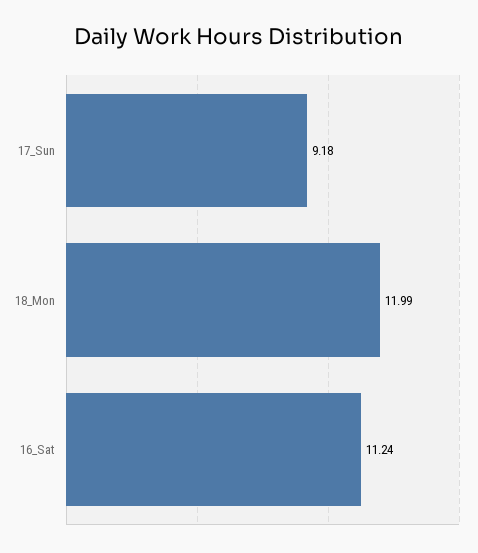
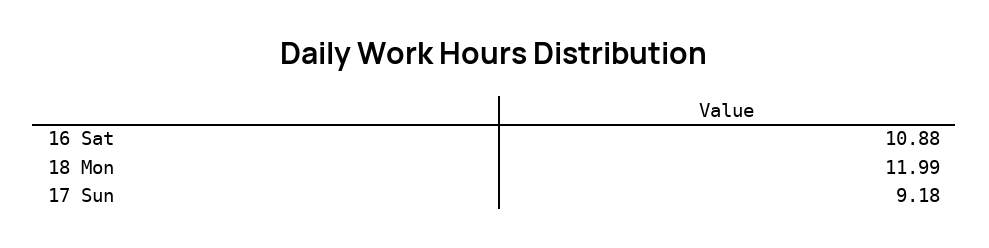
16_Sat: 11.24 -> 10.88

